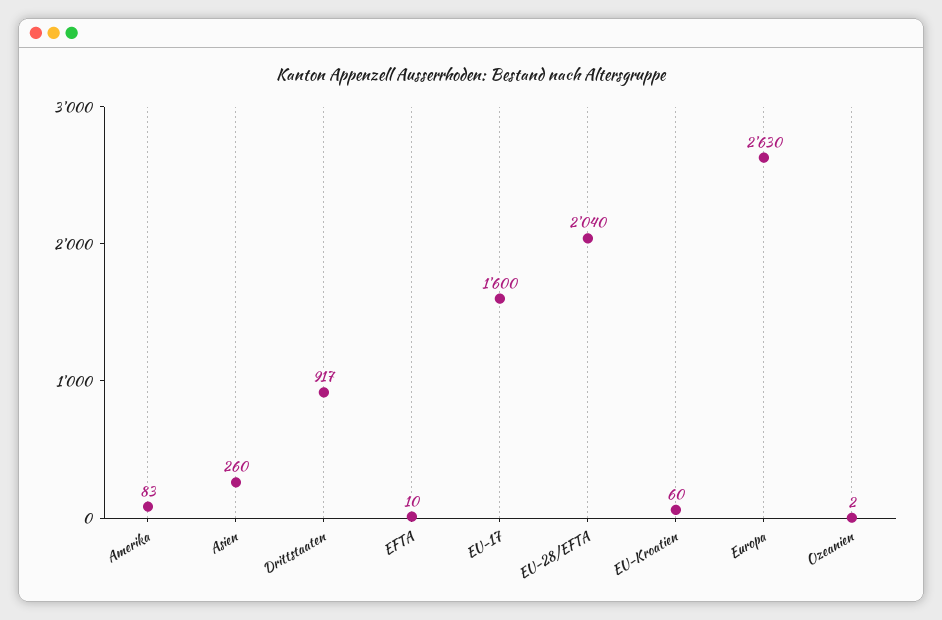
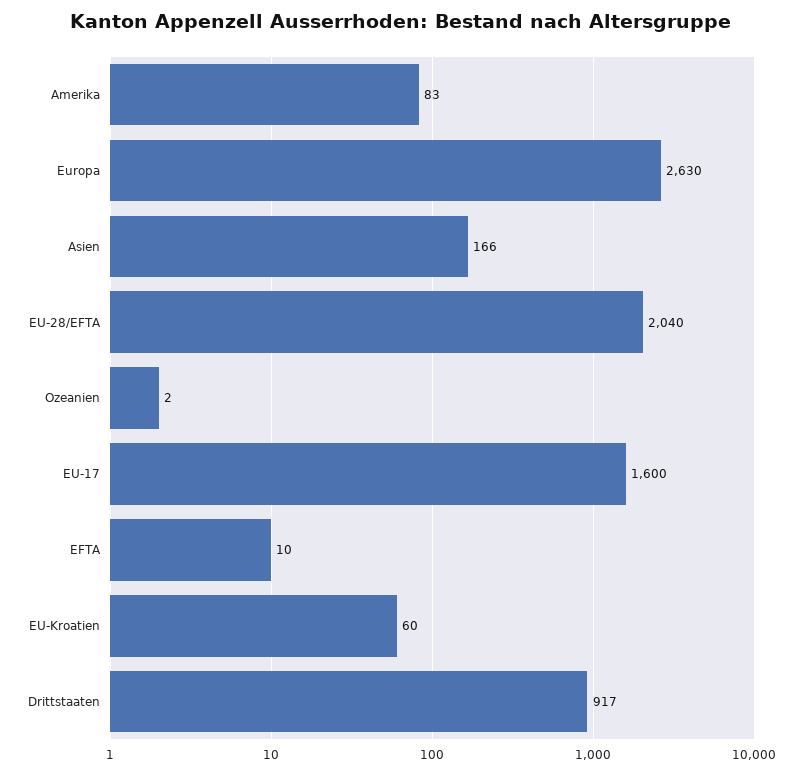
Asien: 260 -> 166

